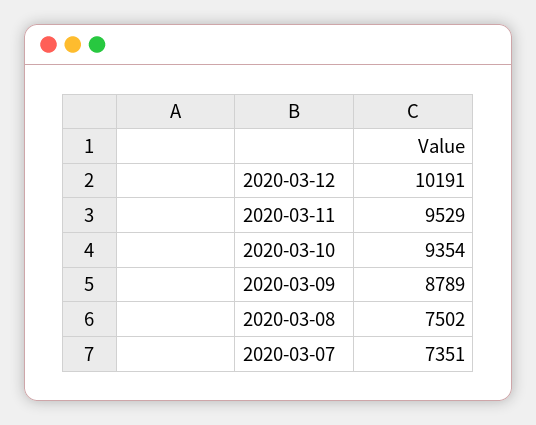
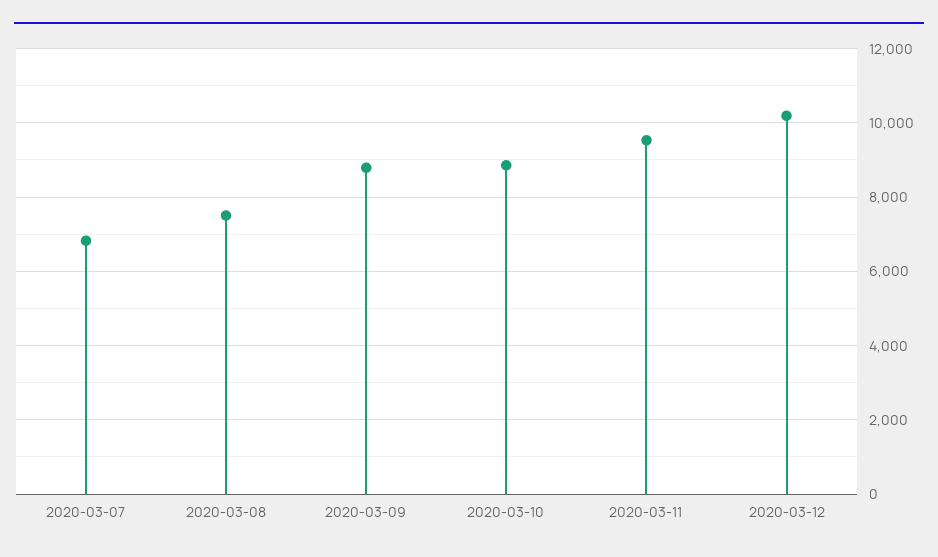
2020-03-10: 9354 -> 8800
2020-03-07: 7351 -> 6800

